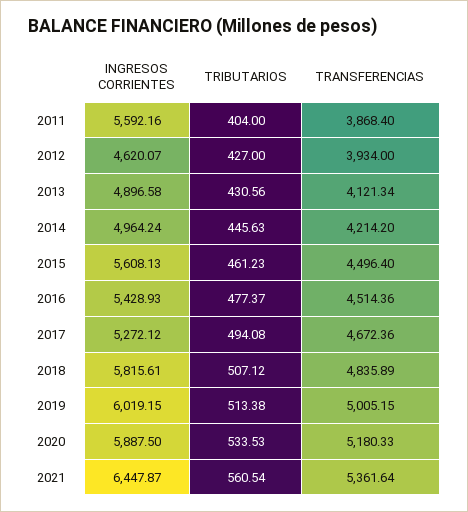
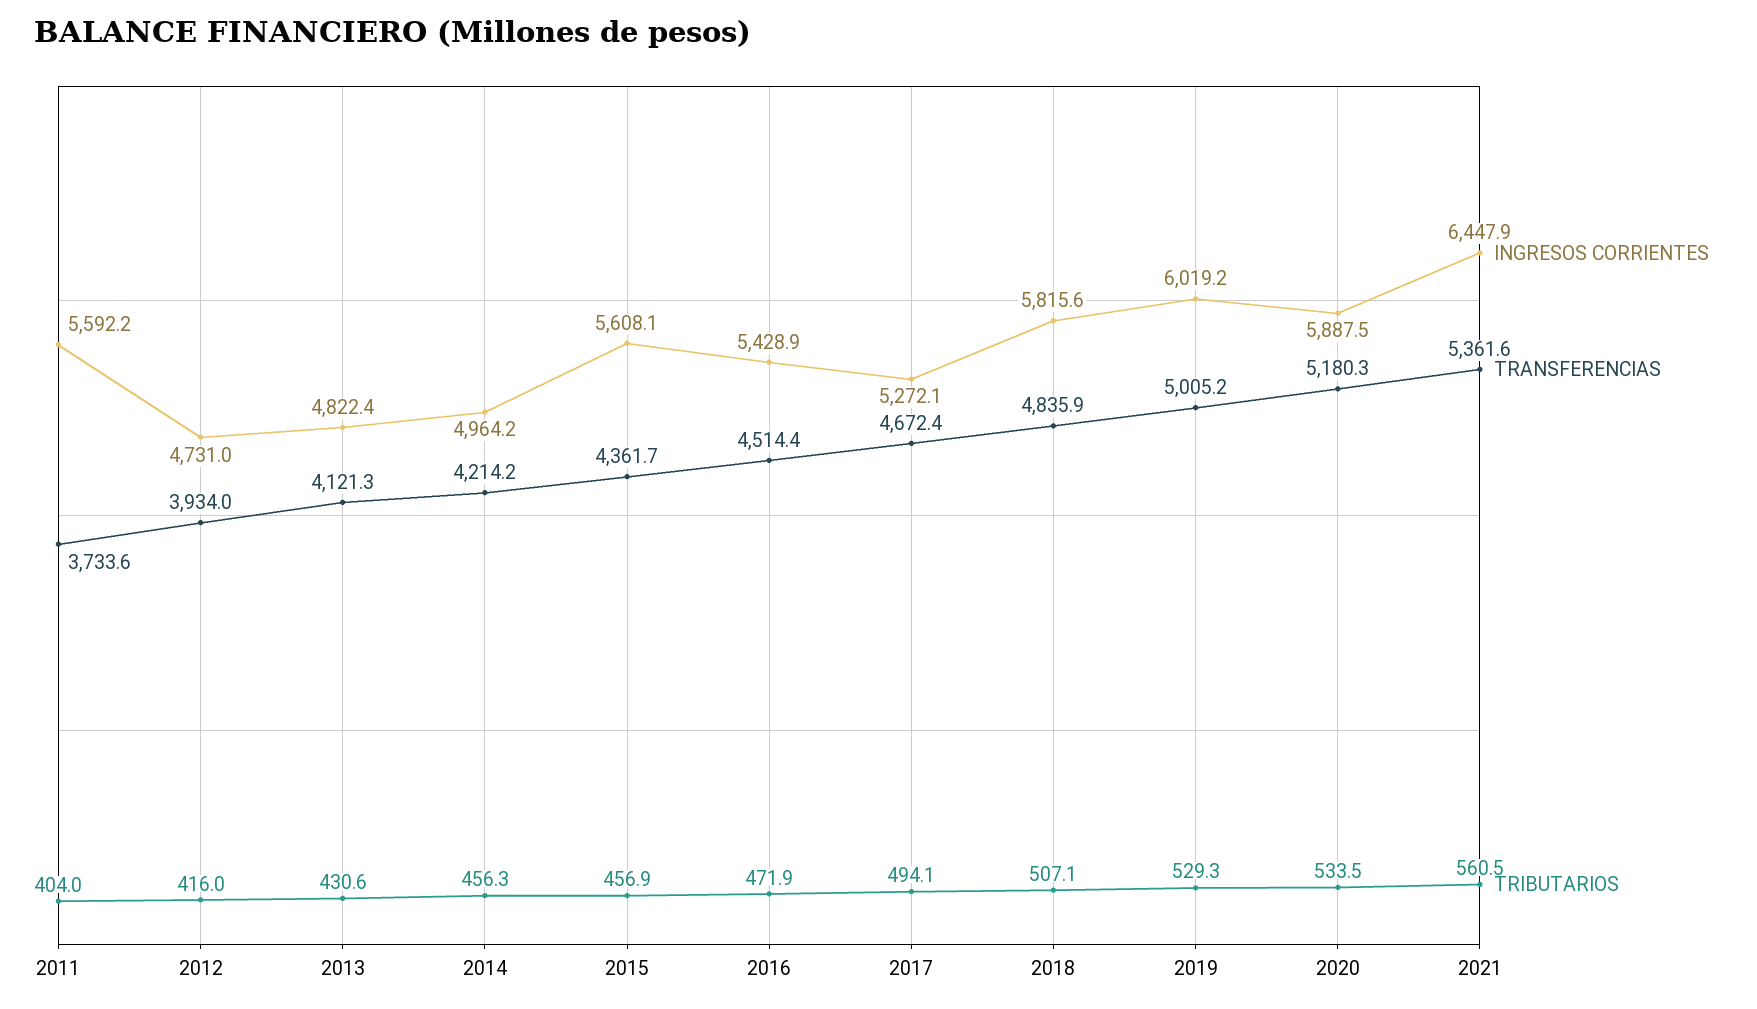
TRANSFERENCIAS, 2011: 3868.4 -> 3733.6
INGRESOS CORRIENTES, 2012: 4620.07 -> 4731
TRIBUTARIOS, 2012: 427 -> 416
INGRESOS CORRIENTES, 2013: 4896.58 -> 4822.4
TRIBUTARIOS, 2014: 445.63 -> 456.3
TRIBUTARIOS, 2015: 461.23 -> 456.9
TRANSFERENCIAS, 2015: 4496.4 -> 4361.7
TRIBUTARIOS, 2016: 477.37 -> 471.9
TRIBUTARIOS, 2019: 513.38 -> 529.3

